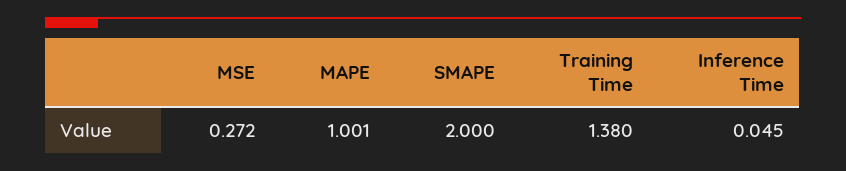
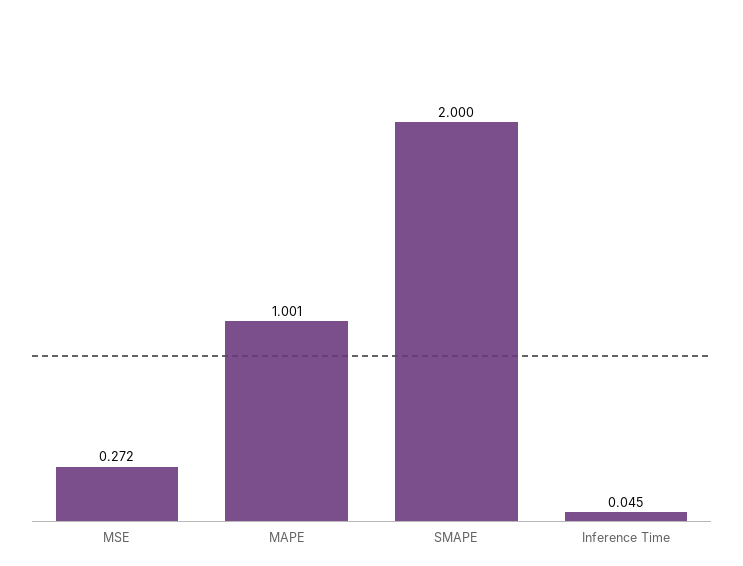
Training Time: 1.38 -> none

